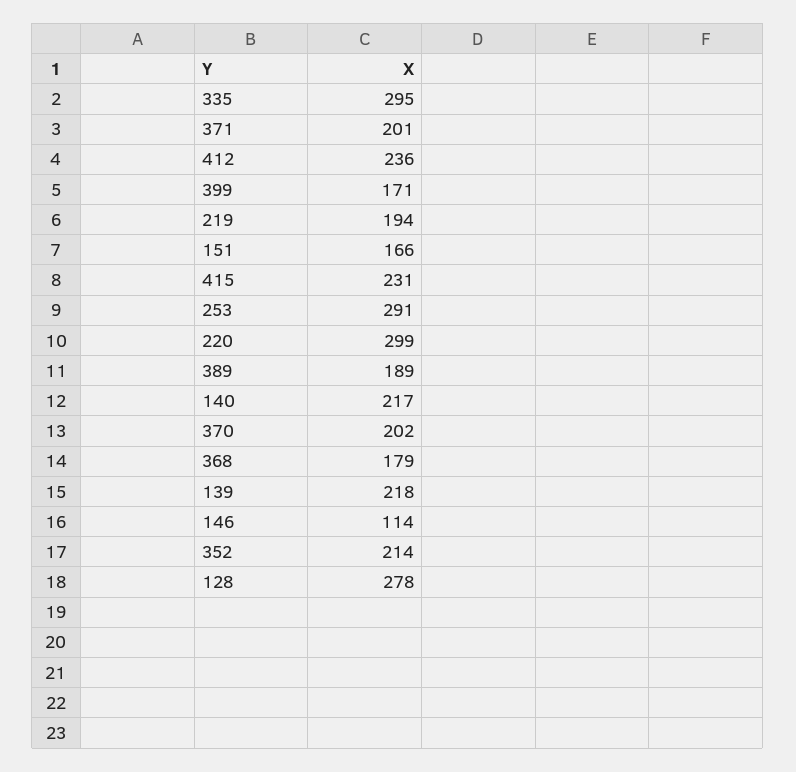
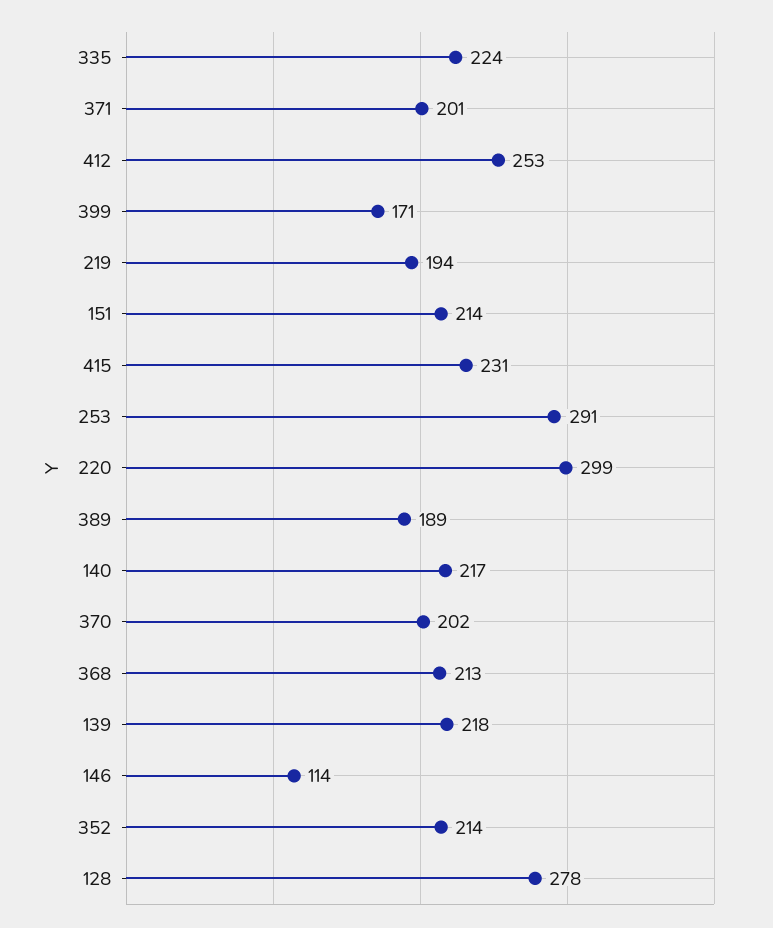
335: 295 -> 224
412: 236 -> 253
151: 166 -> 214
368: 179 -> 213

